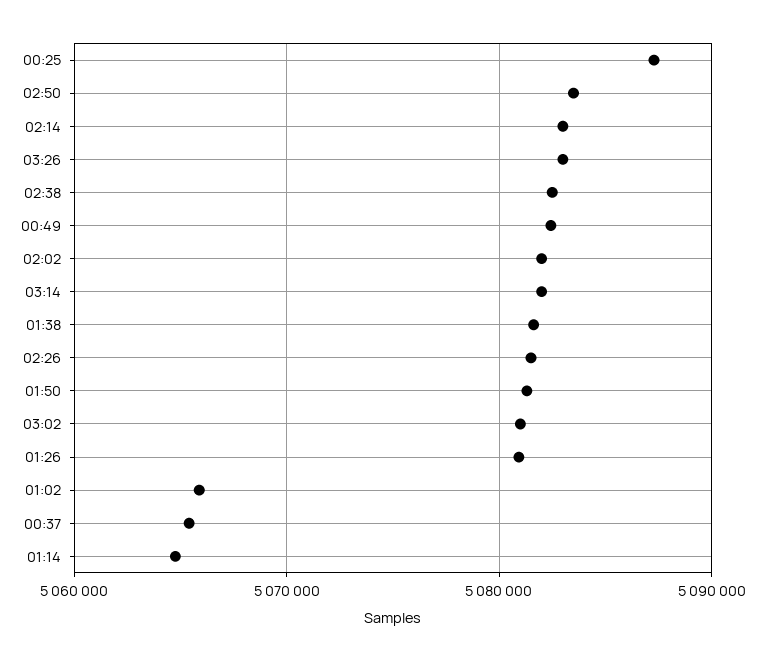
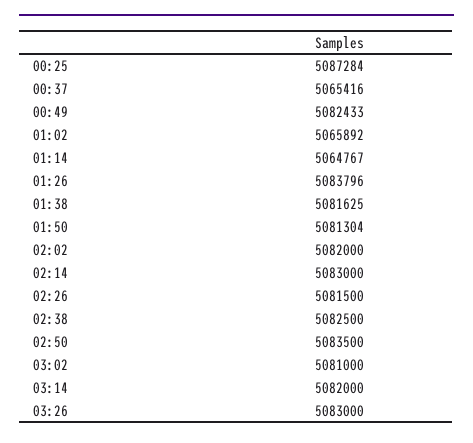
01:26: 5081000 -> 5083796

